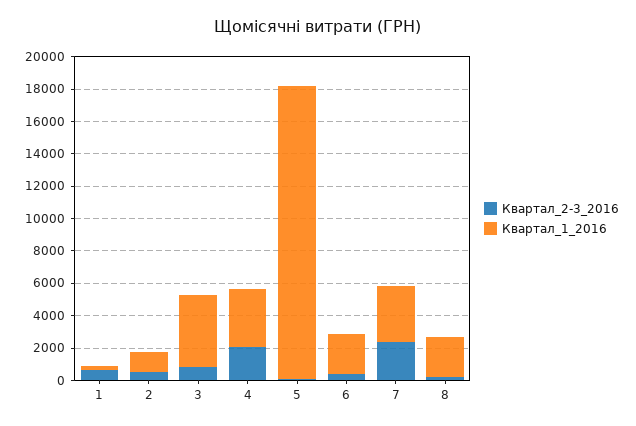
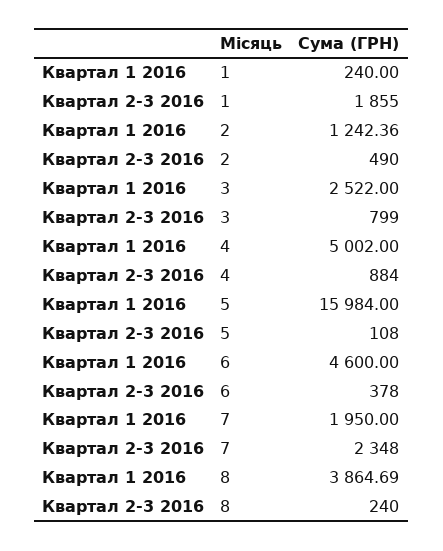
Квартал_2-3_2016, 1: 500 -> 1855
Квартал_1_2016, 3: 4500 -> 2522
Квартал_2-3_2016, 4: 2000 -> 884
Квартал_1_2016, 4: 3500 -> 5002
Квартал_1_2016, 5: 18000 -> 15984
Квартал_1_2016, 6: 2500 -> 4600
Квартал_1_2016, 7: 3500 -> 1950
Квартал_1_2016, 8: 2500 -> 3864.69

